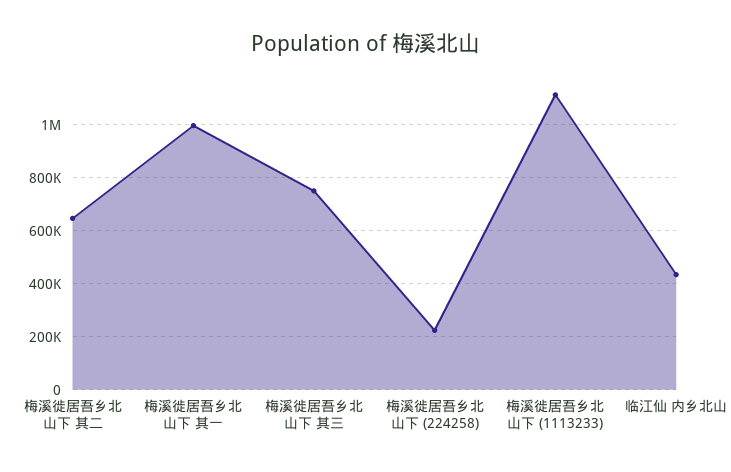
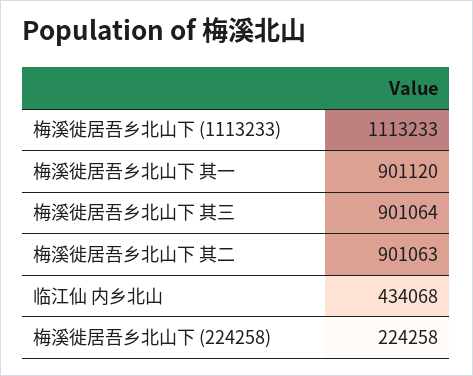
梅溪徙居吾乡北山下 其二: 650000 -> 901063
梅溪徙居吾乡北山下 其一: 1000000 -> 901120
梅溪徙居吾乡北山下 其三: 750000 -> 901064

